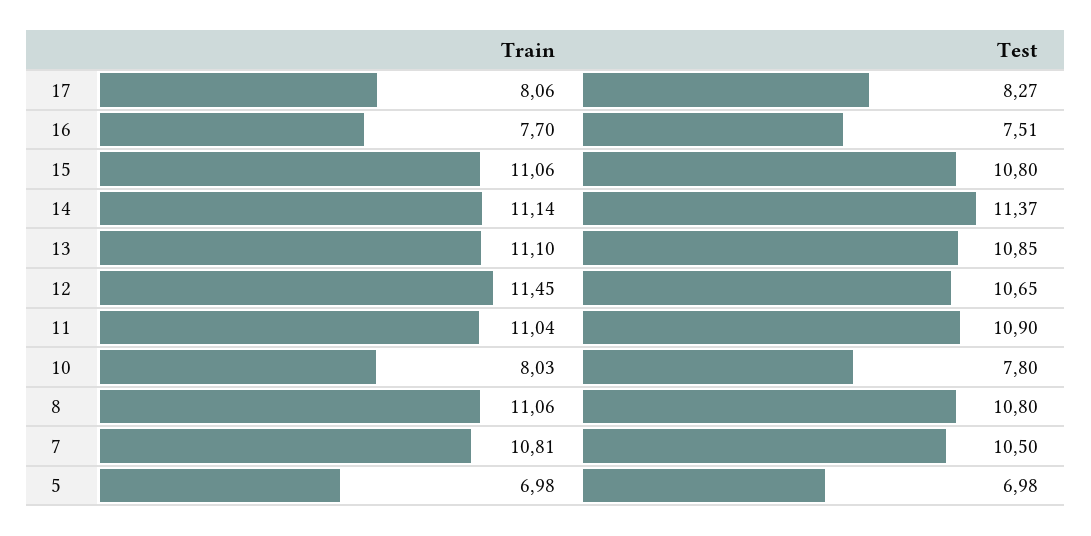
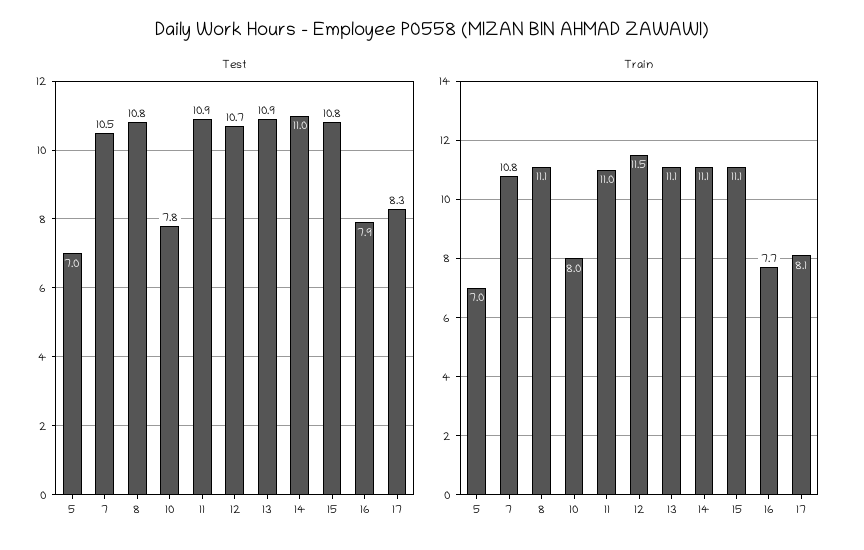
Test, 16: 7.51 -> 7.9
Test, 14: 11.37 -> 11

